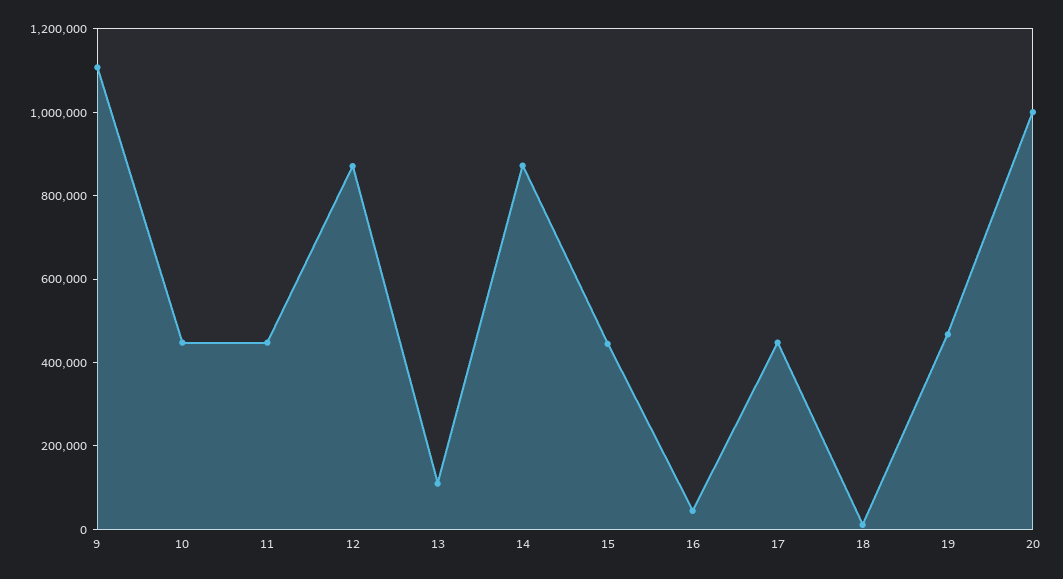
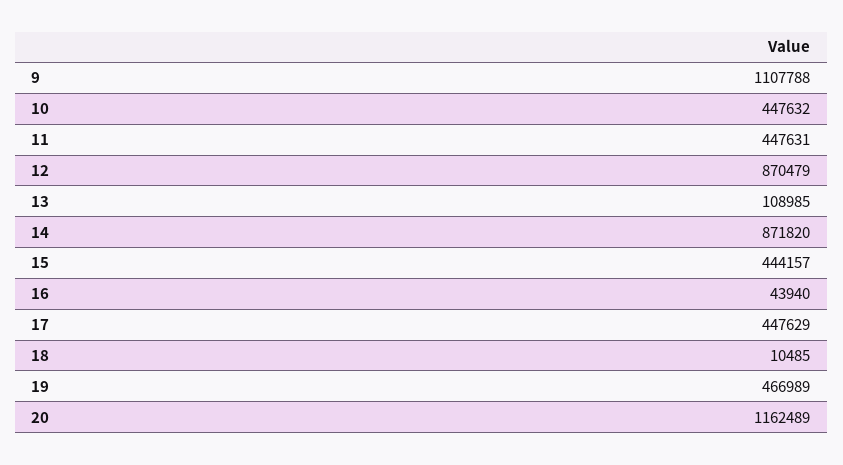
20: 1000000 -> 1162489

